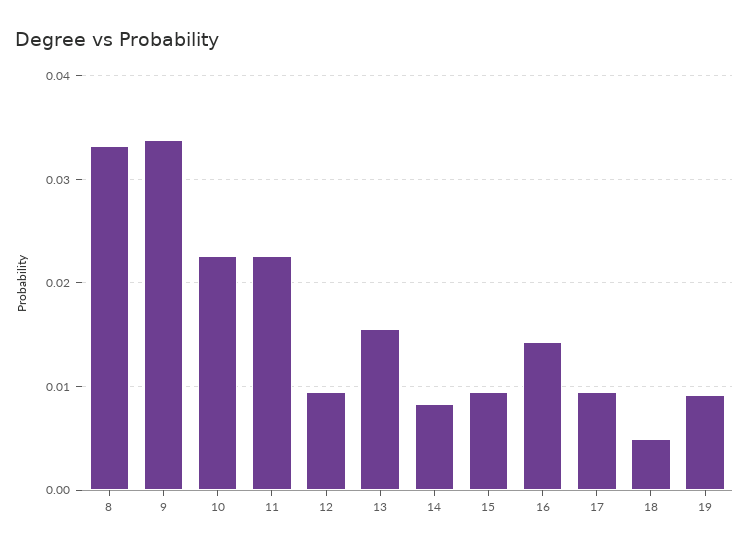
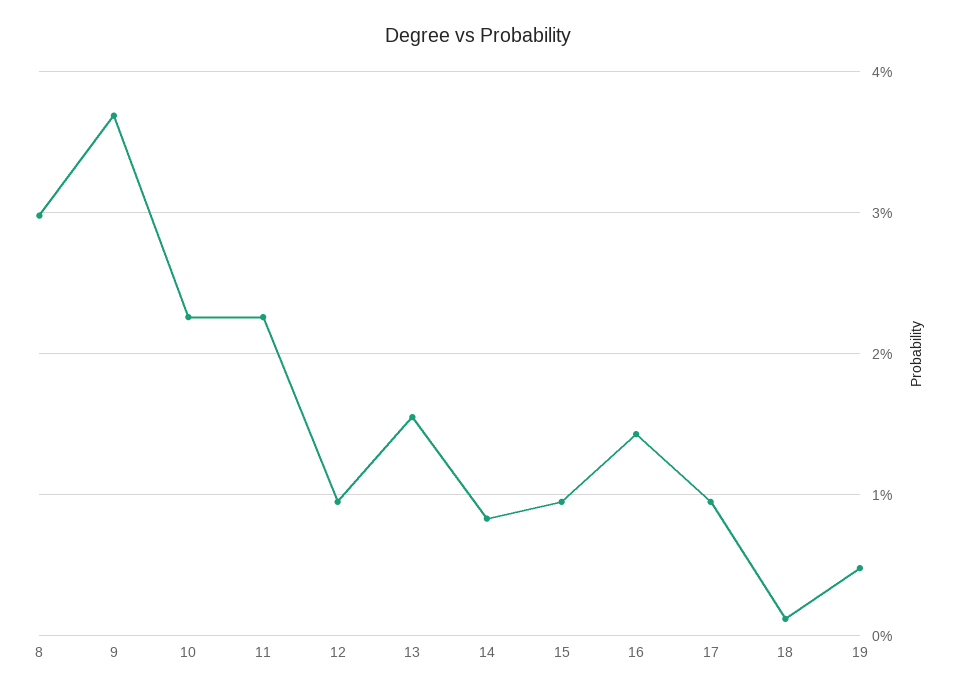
8: 0.033 -> 0.03
9: 0.034 -> 0.037
18: 0.005 -> 0.001
19: 0.009 -> 0.005

